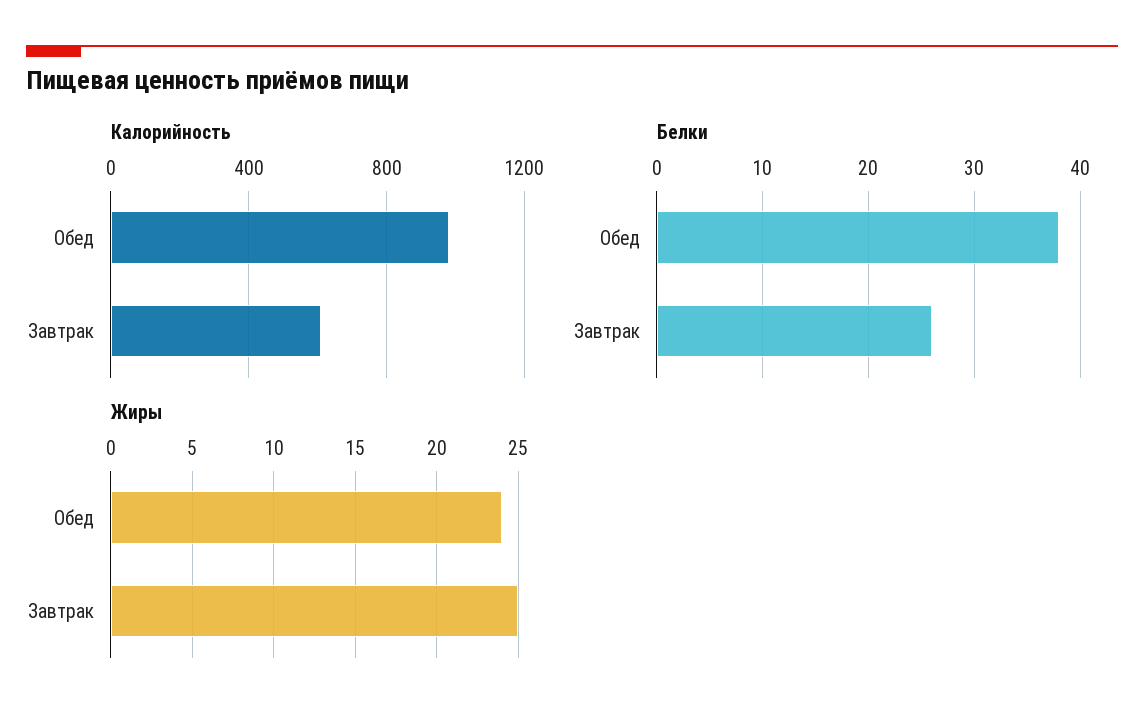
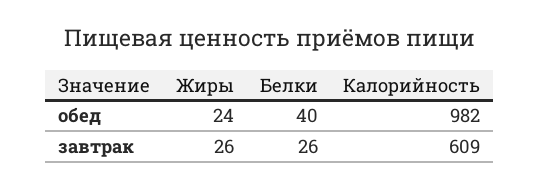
Белки, Обед: 38 -> 40
Жиры, Завтрак: 25 -> 26

